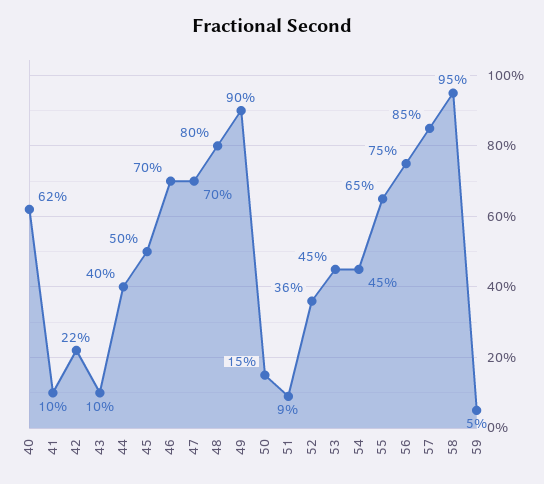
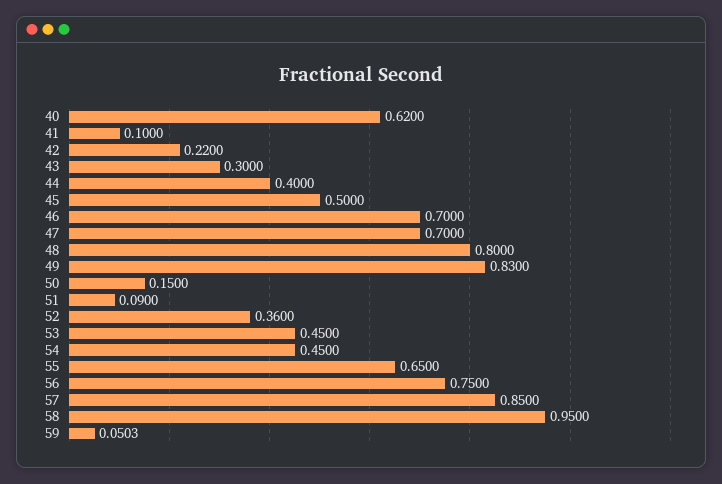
43: 0.1 -> 0.3
49: 0.9 -> 0.83
59: 0.05 -> 0.0503

